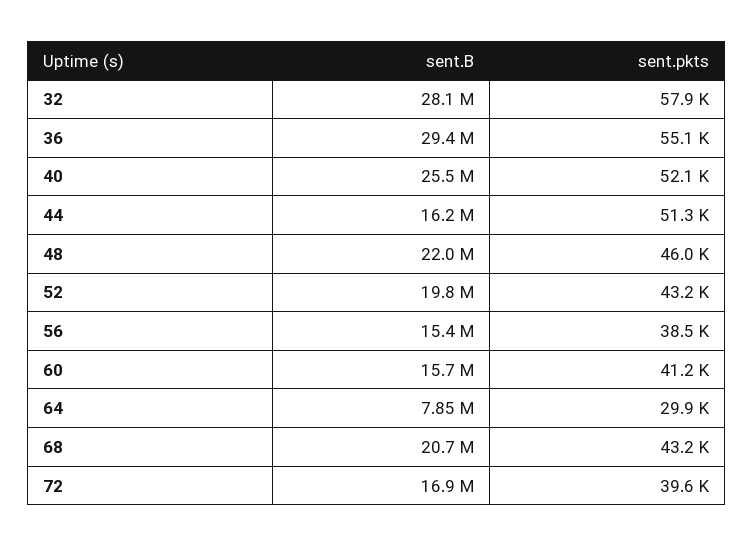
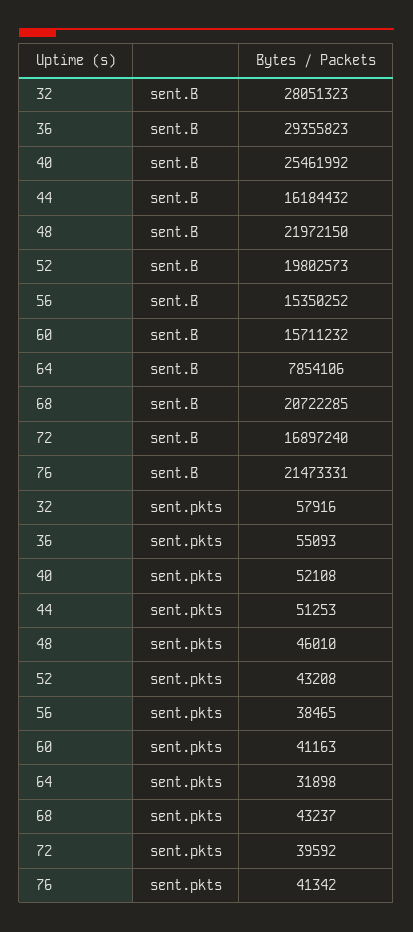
sent.pkts, 64: 29900 -> 31898
sent.B, 76: none -> 21473331
sent.pkts, 76: none -> 41342

